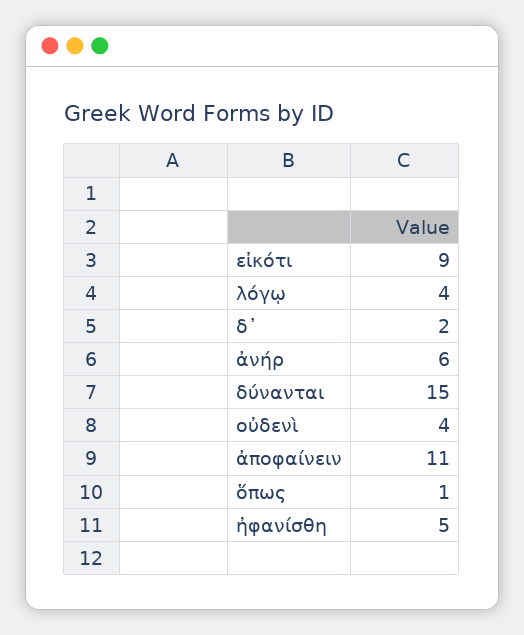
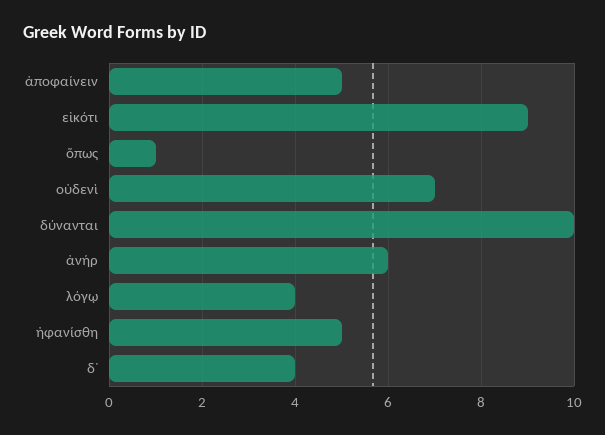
δ᾽: 2 -> 4
δύνανται: 15 -> 10
οὐδενὶ: 4 -> 7
ἀποφαίνειν: 11 -> 5

